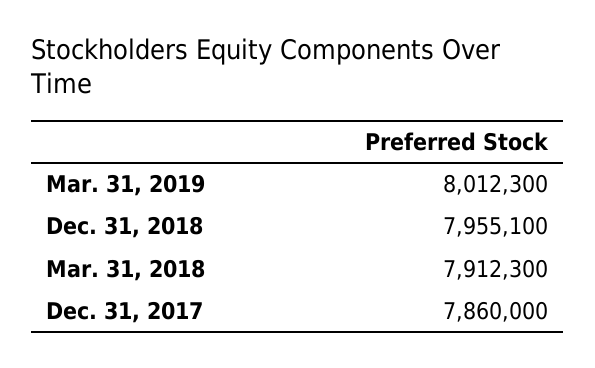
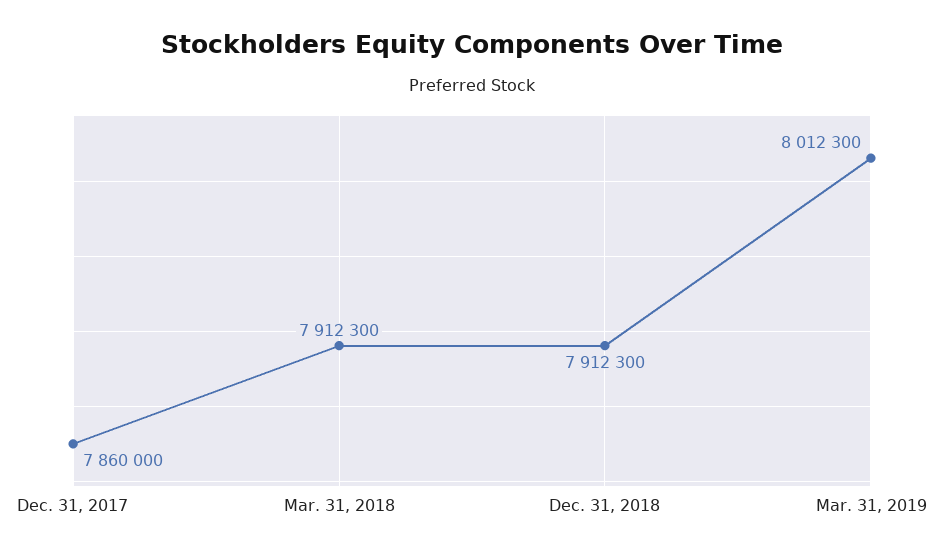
Dec. 31, 2018: 7955100 -> 7912300

